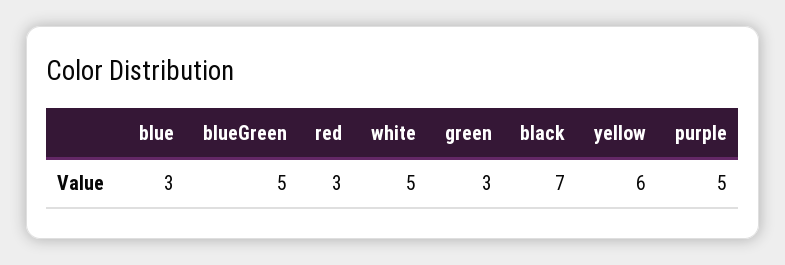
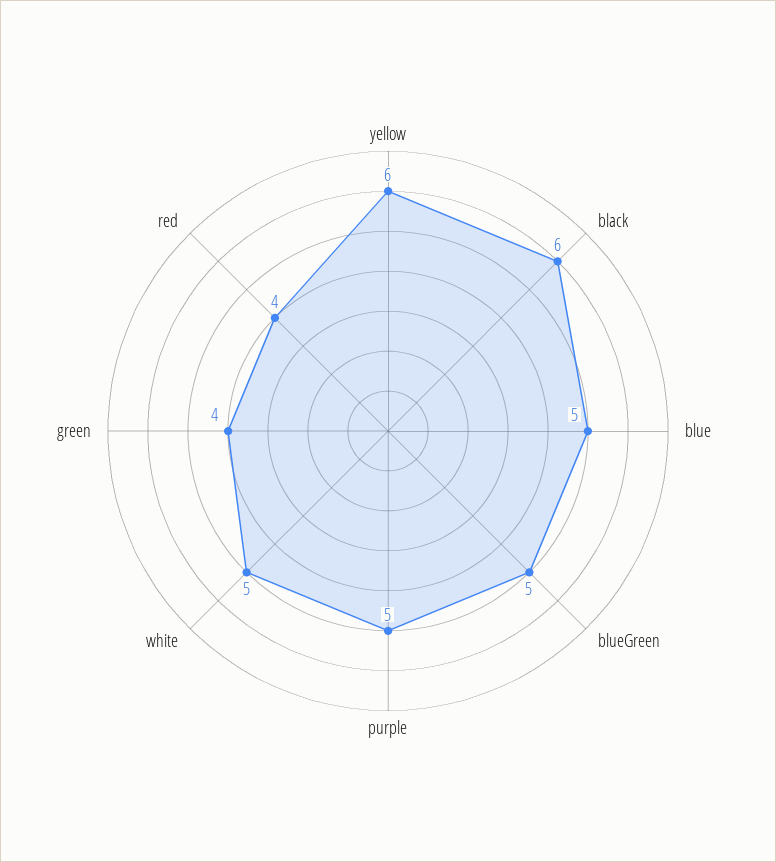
blue: 3 -> 5
red: 3 -> 4
green: 3 -> 4
black: 7 -> 6

